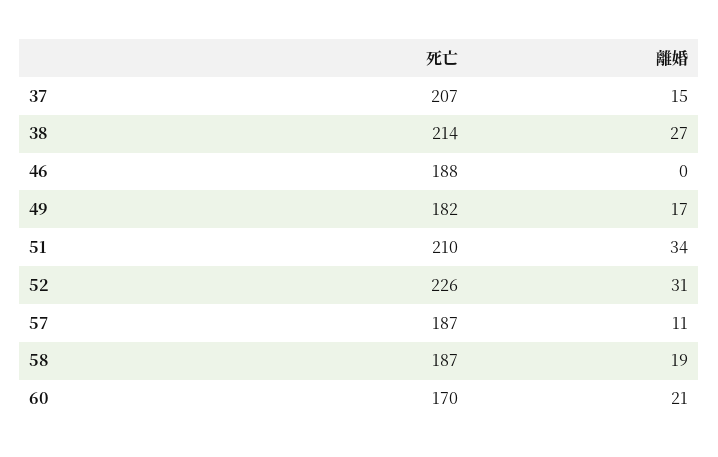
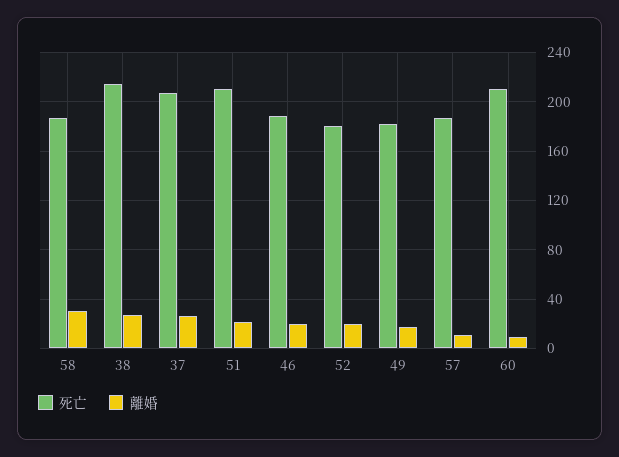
離婚, 37: 15 -> 25
離婚, 46: 0 -> 20
離婚, 51: 34 -> 20
死亡, 52: 226 -> 180
離婚, 52: 31 -> 20
離婚, 58: 19 -> 30
死亡, 60: 170 -> 210
離婚, 60: 21 -> 10

